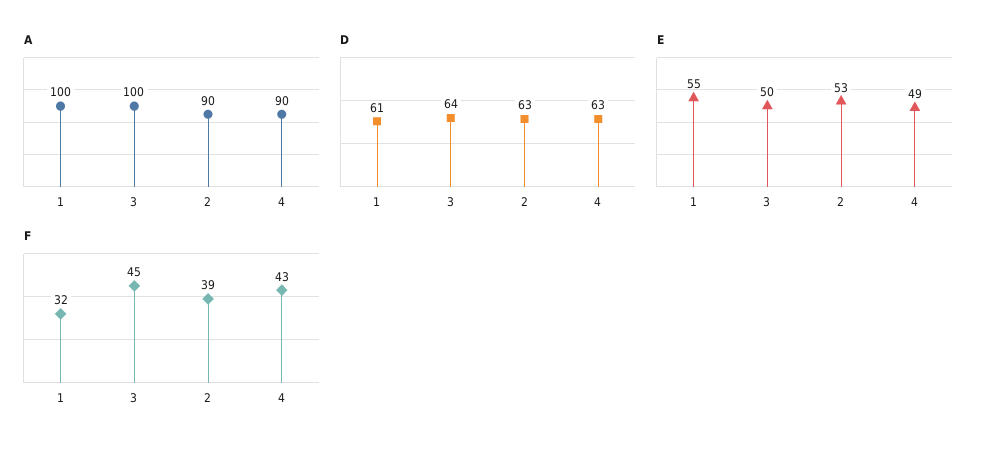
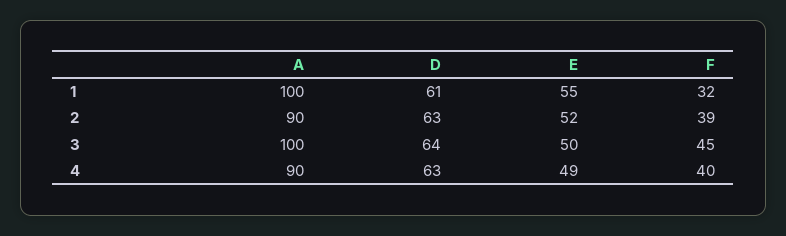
E, 2: 53 -> 52
F, 4: 43 -> 40

